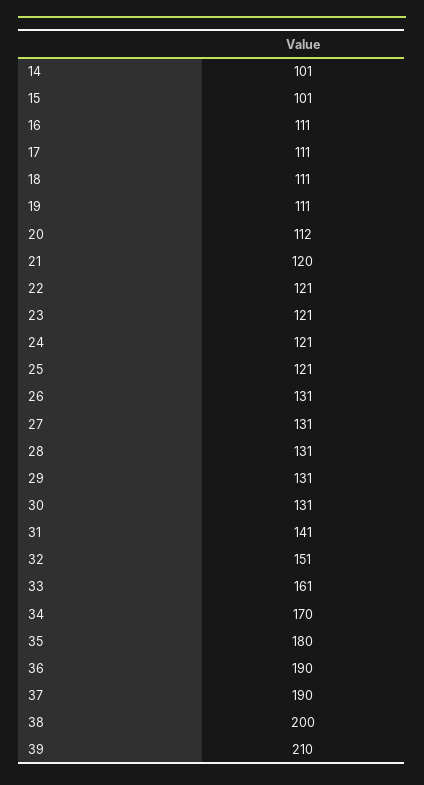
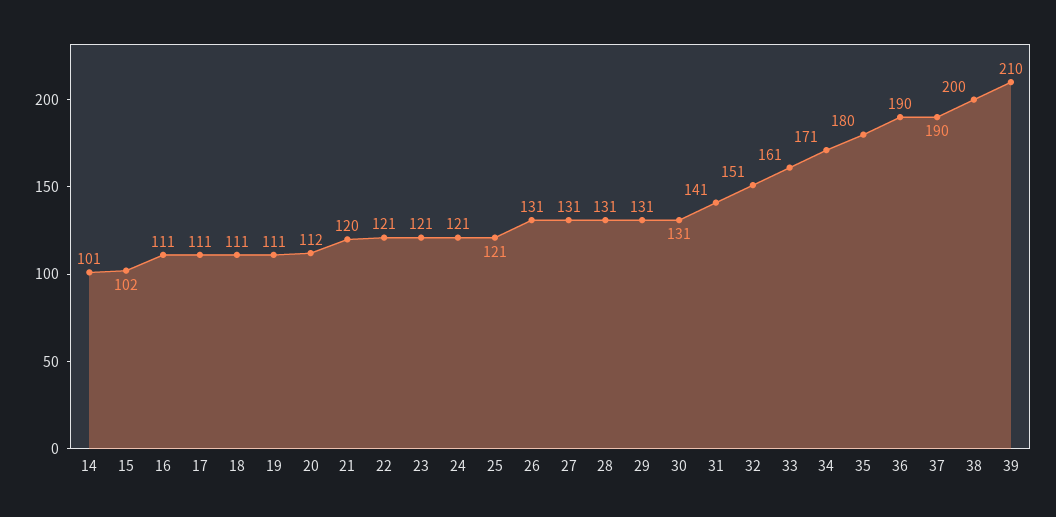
15: 101 -> 102
34: 170 -> 171

